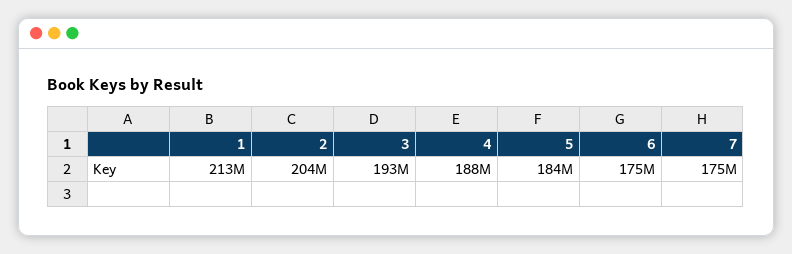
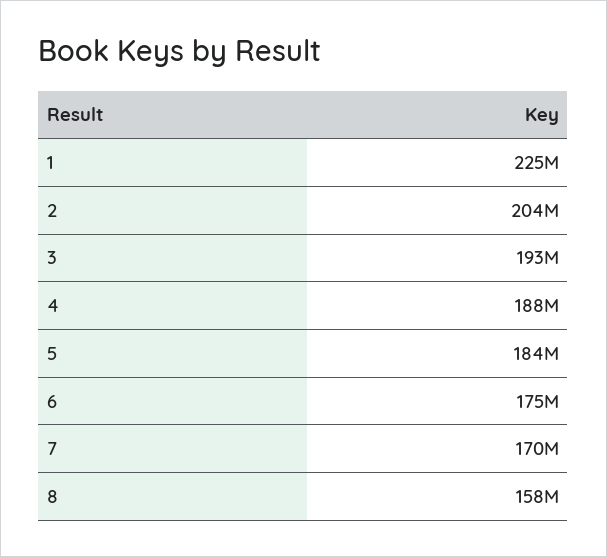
1: 213000000 -> 225000000
7: 175000000 -> 170000000
8: none -> 158000000

